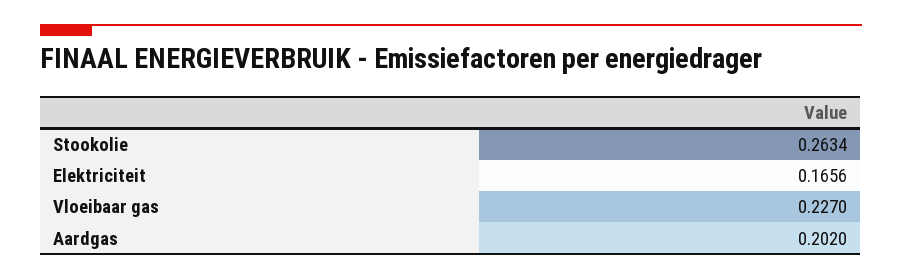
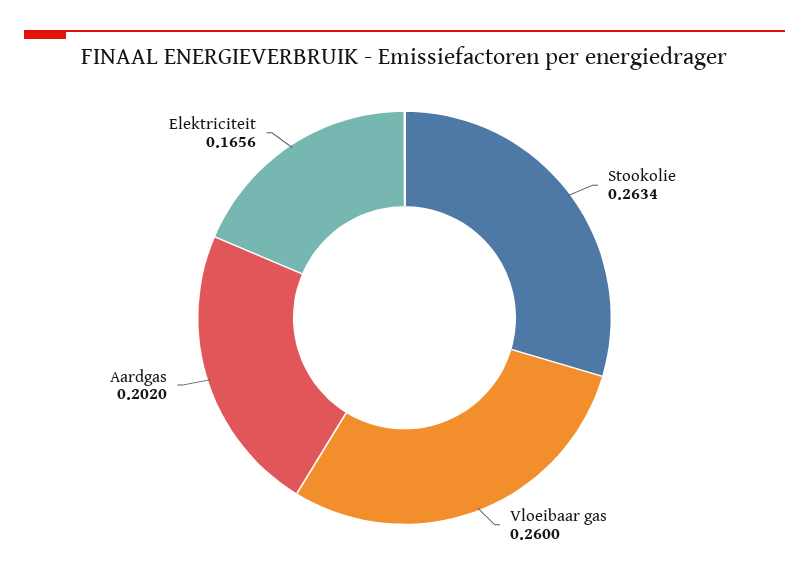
Vloeibaar gas: 0.227 -> 0.26

